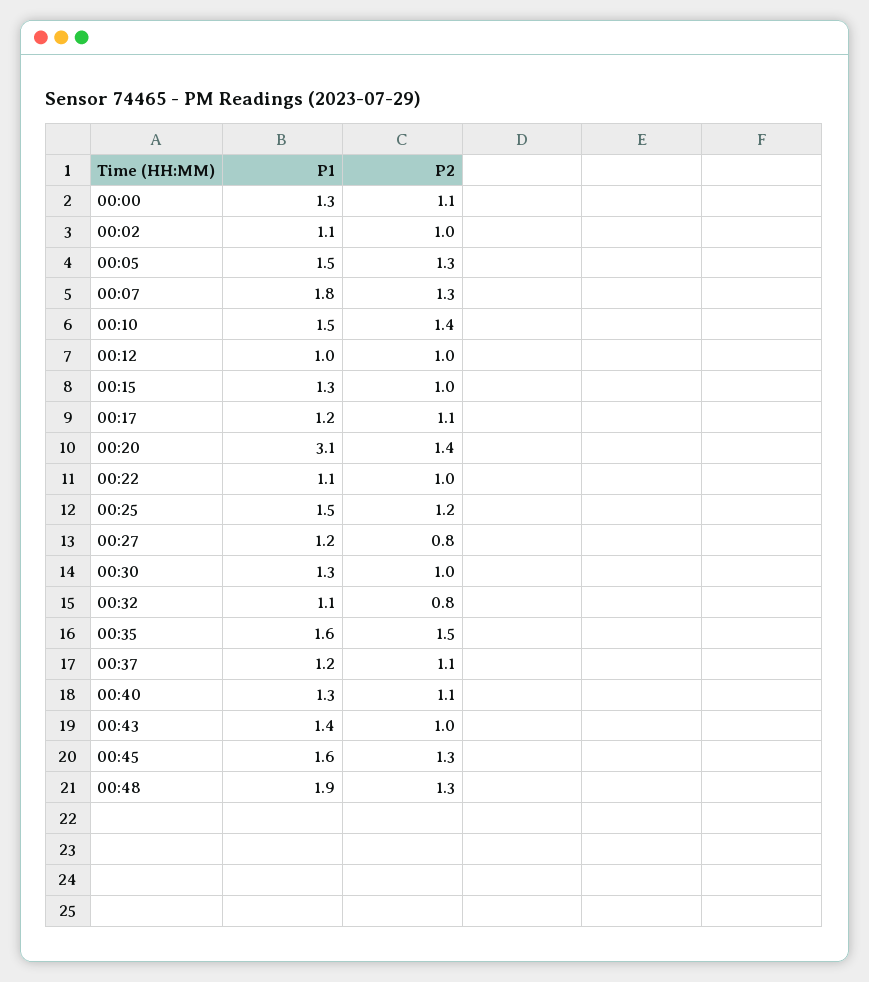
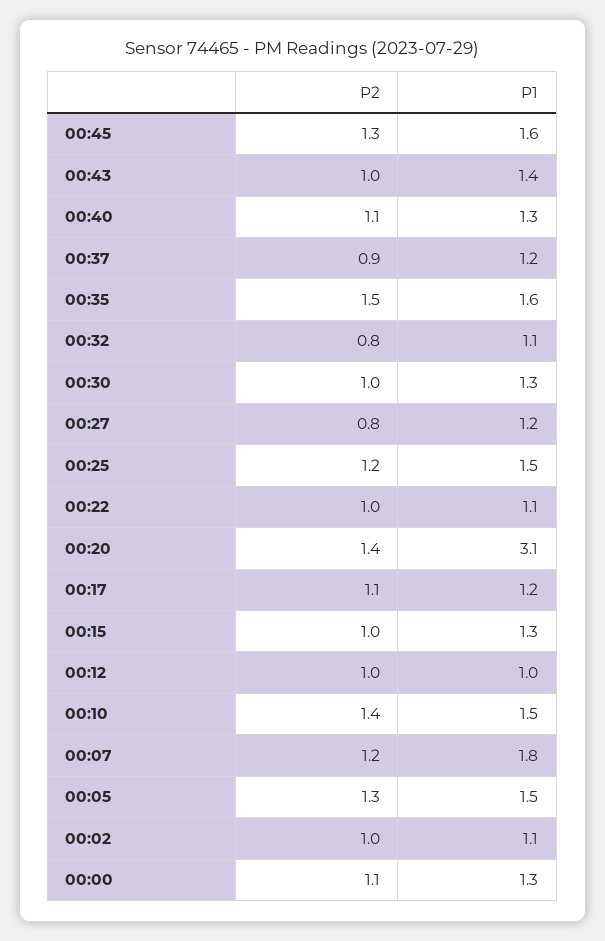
P2, 00:07: 1.3 -> 1.2
P2, 00:37: 1.1 -> 0.9
P1, 00:48: 1.9 -> none
P2, 00:48: 1.3 -> none

